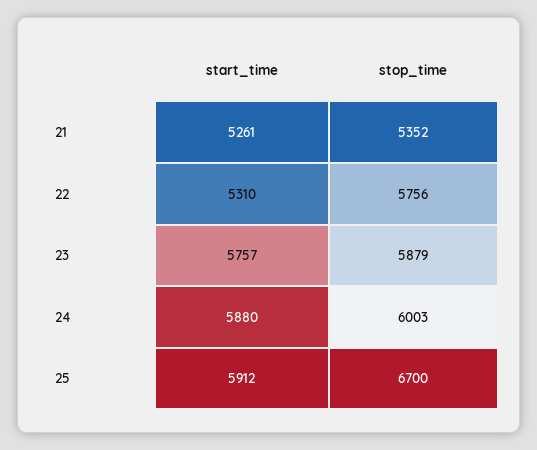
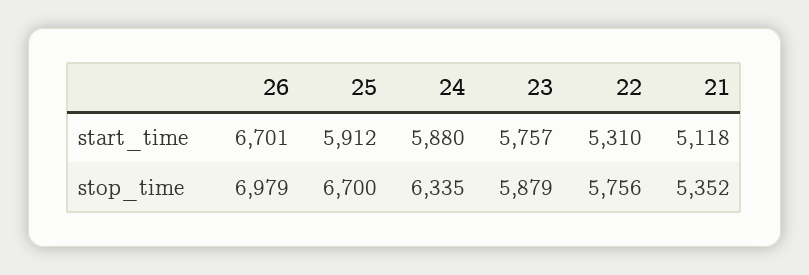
start_time, 21: 5261 -> 5118
stop_time, 24: 6003 -> 6335
start_time, 26: none -> 6701
stop_time, 26: none -> 6979

